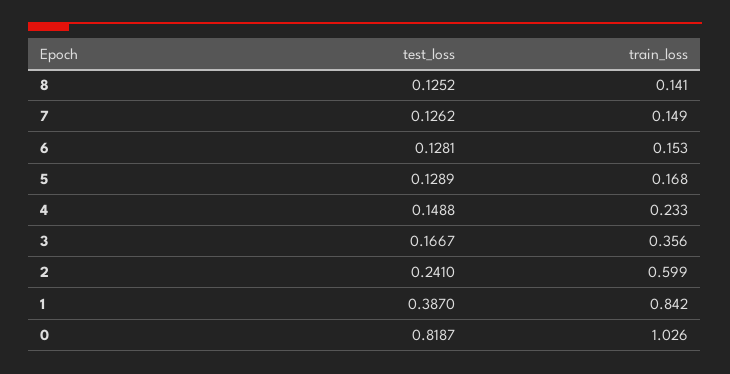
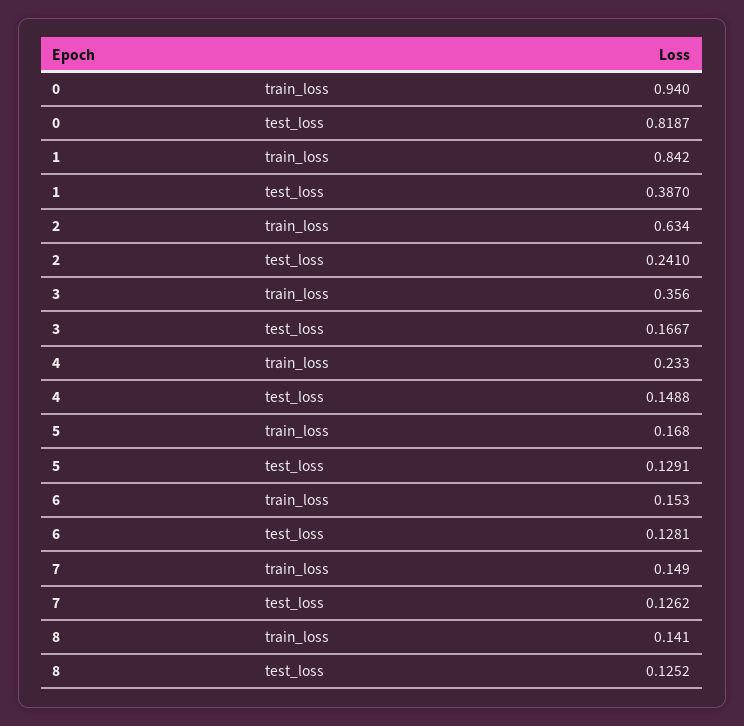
test_loss, 5: 0.1289 -> 0.1291
train_loss, 2: 0.599 -> 0.634
train_loss, 0: 1.026 -> 0.94

